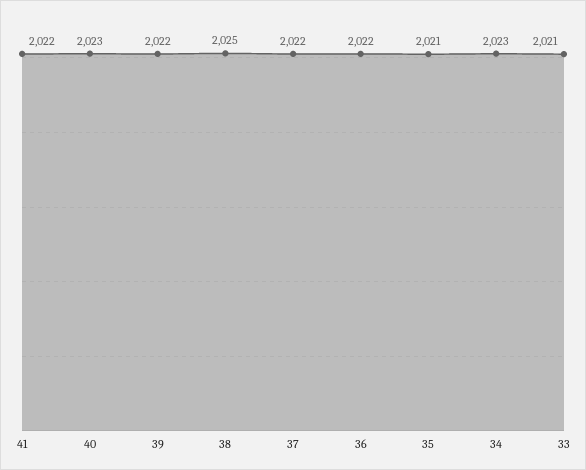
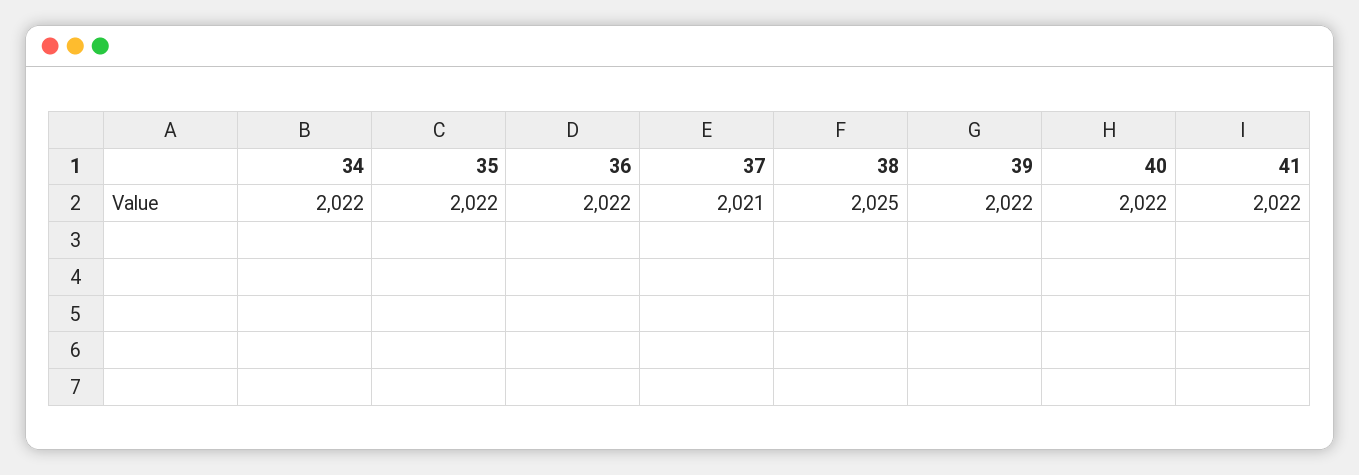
40: 2023 -> 2022
37: 2022 -> 2021
35: 2021 -> 2022
34: 2023 -> 2022
33: 2021 -> none

